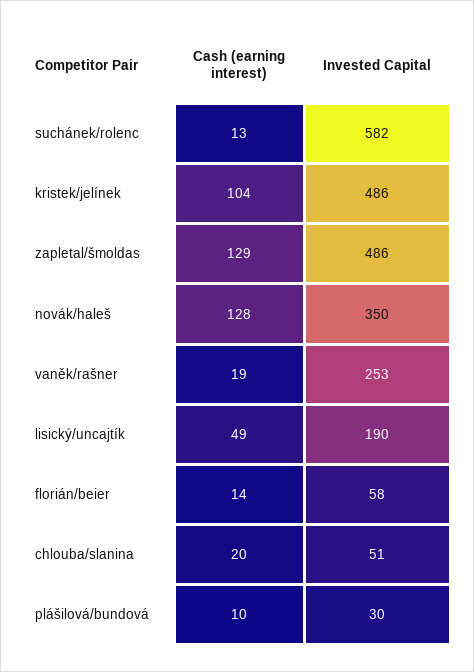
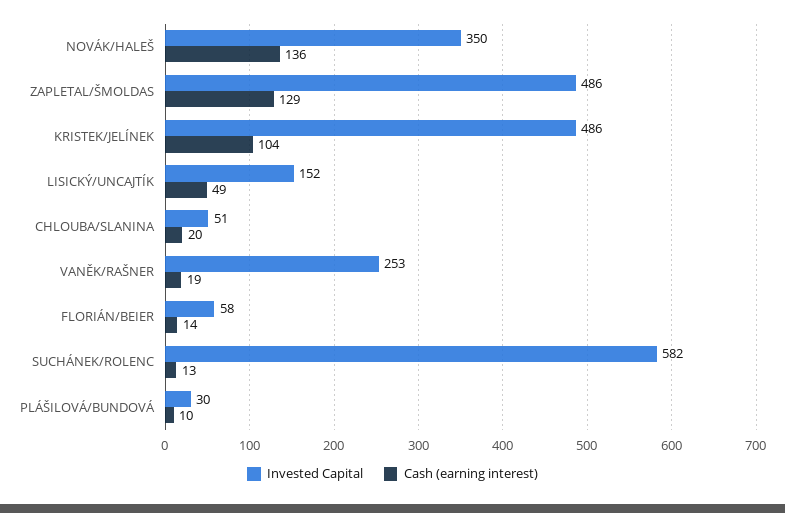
Cash (earning interest), novák/haleš: 128 -> 136
Invested Capital, lisický/uncajtík: 190 -> 152

